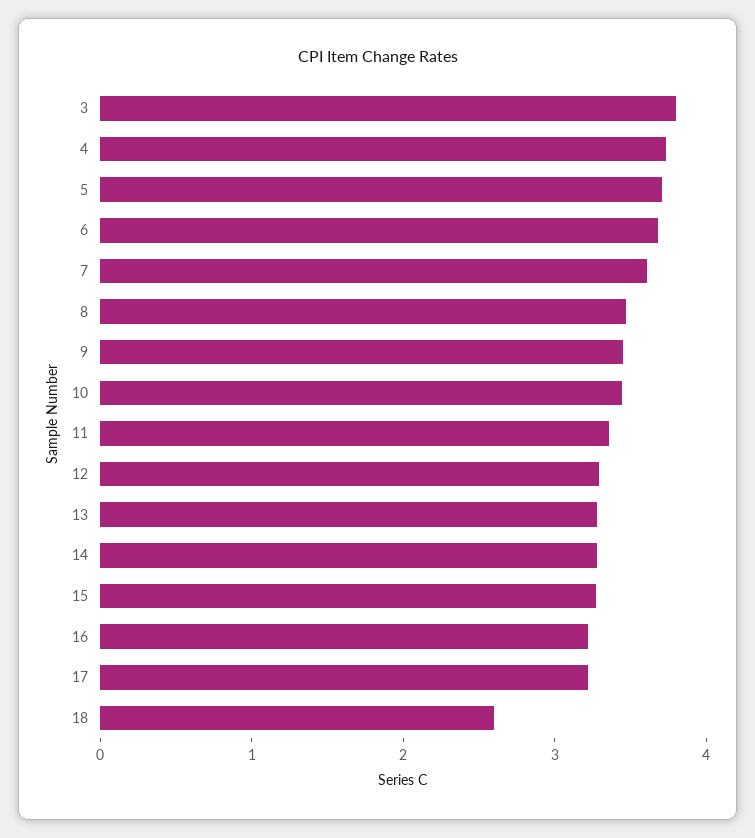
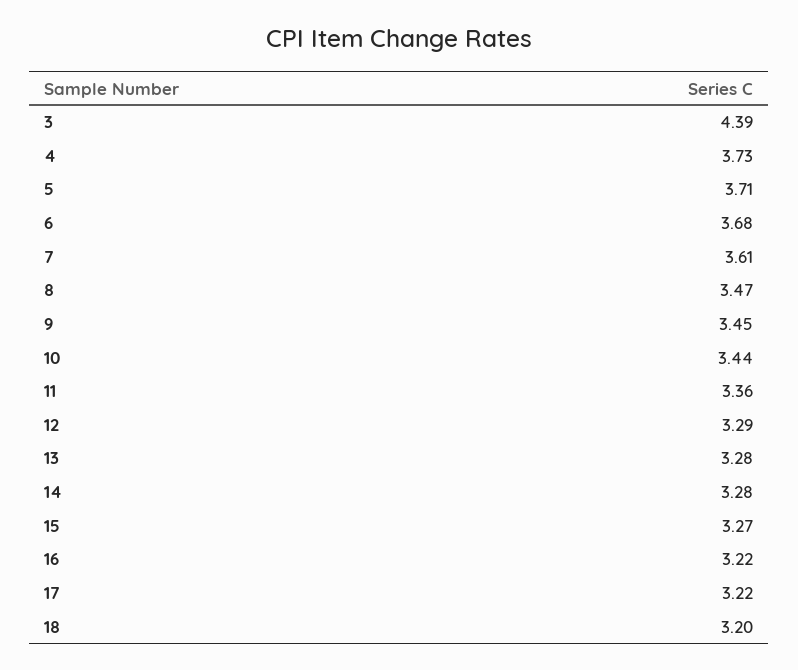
3: 3.8 -> 4.39
18: 2.6 -> 3.2

